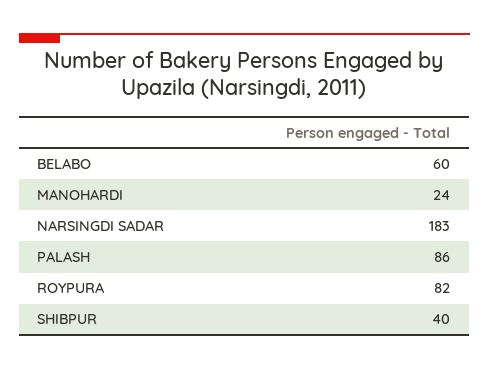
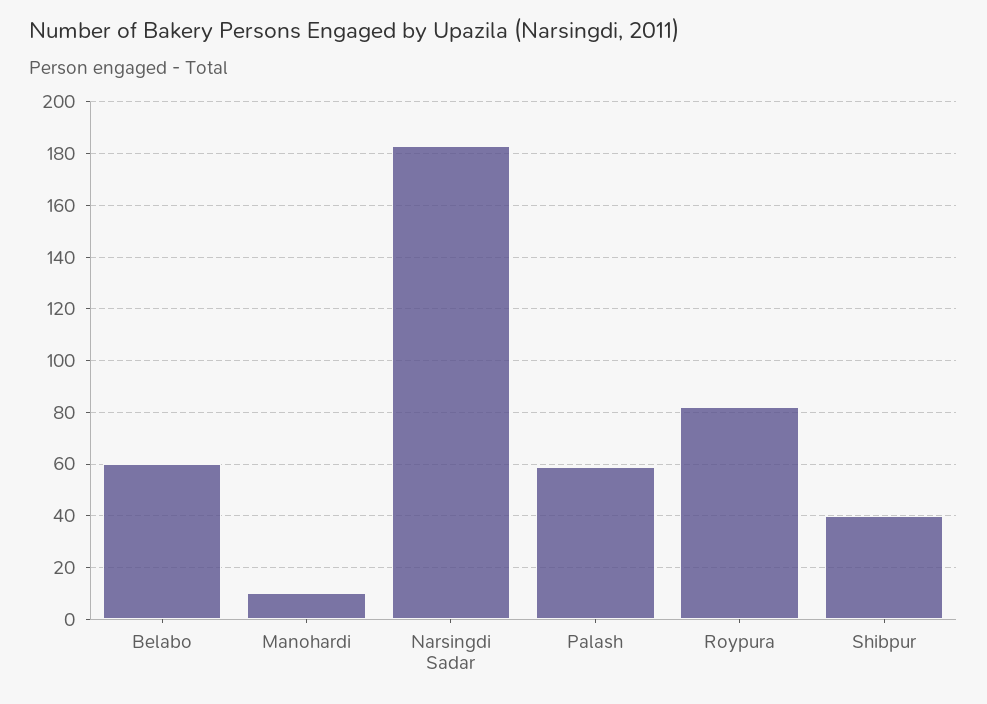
MANOHARDI: 24 -> 10
PALASH: 86 -> 60

